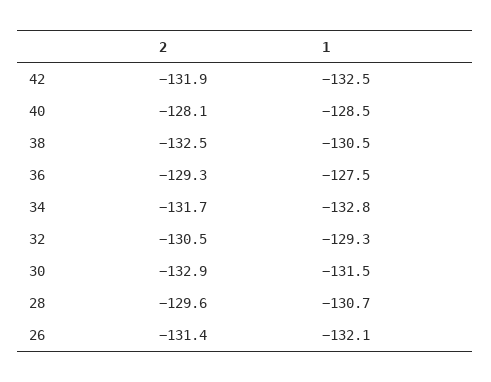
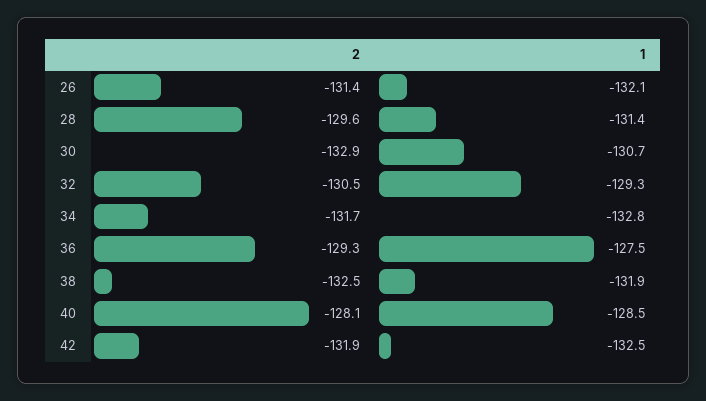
1, 38: -130.5 -> -131.9
1, 30: -131.5 -> -130.7
1, 28: -130.7 -> -131.4

